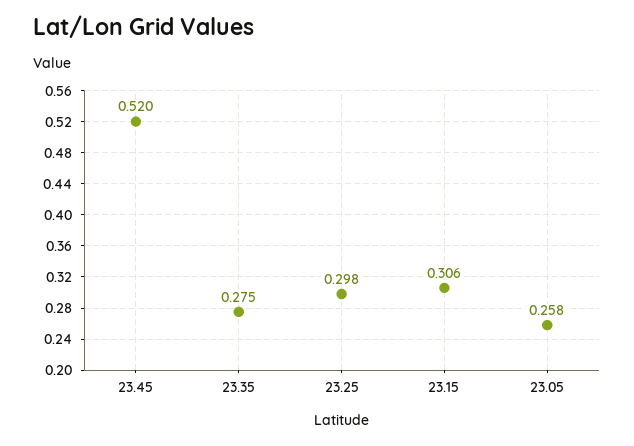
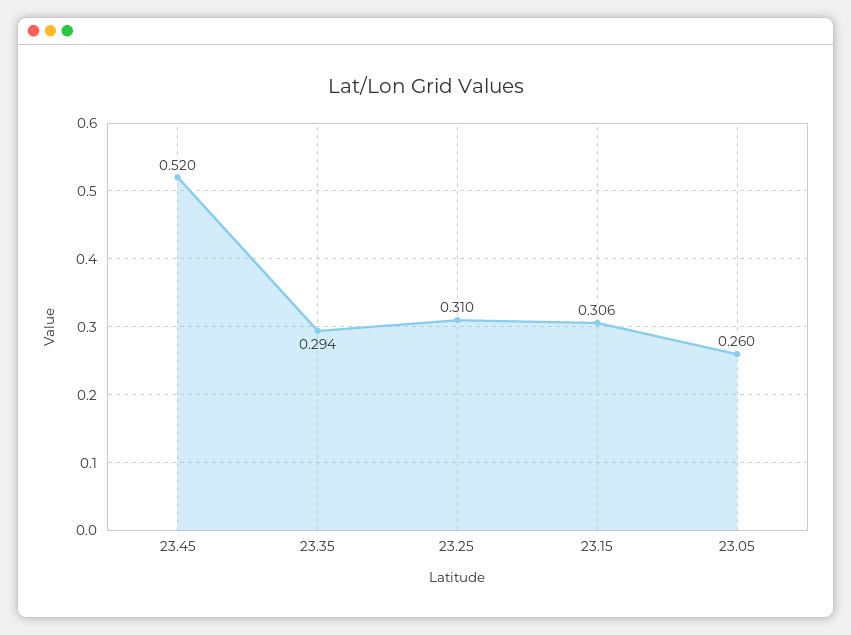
23.35: 0.275 -> 0.294
23.25: 0.298 -> 0.31
23.05: 0.258 -> 0.26

